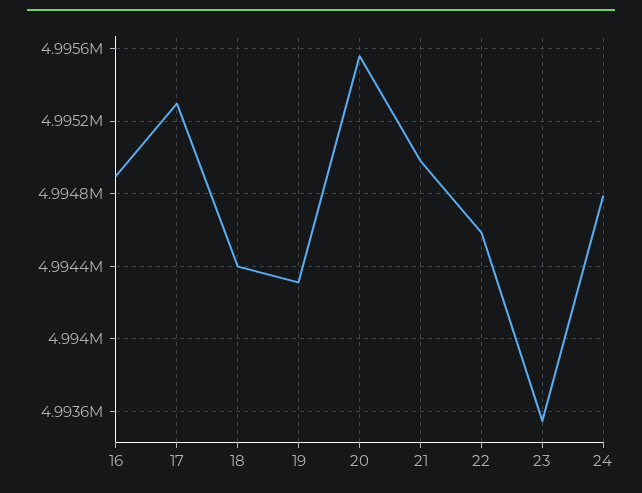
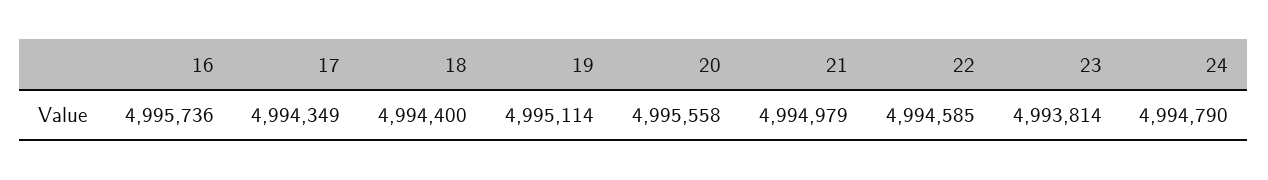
16: 4994900 -> 4995736
17: 4995300 -> 4994349
19: 4994300 -> 4995114
23: 4993550 -> 4993814

